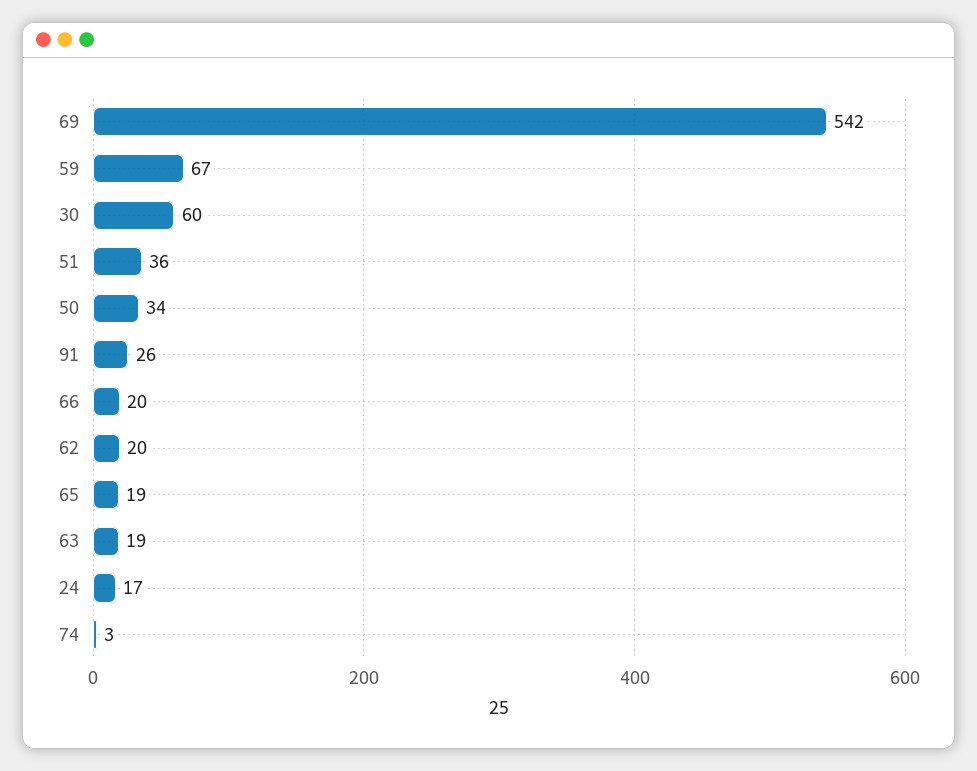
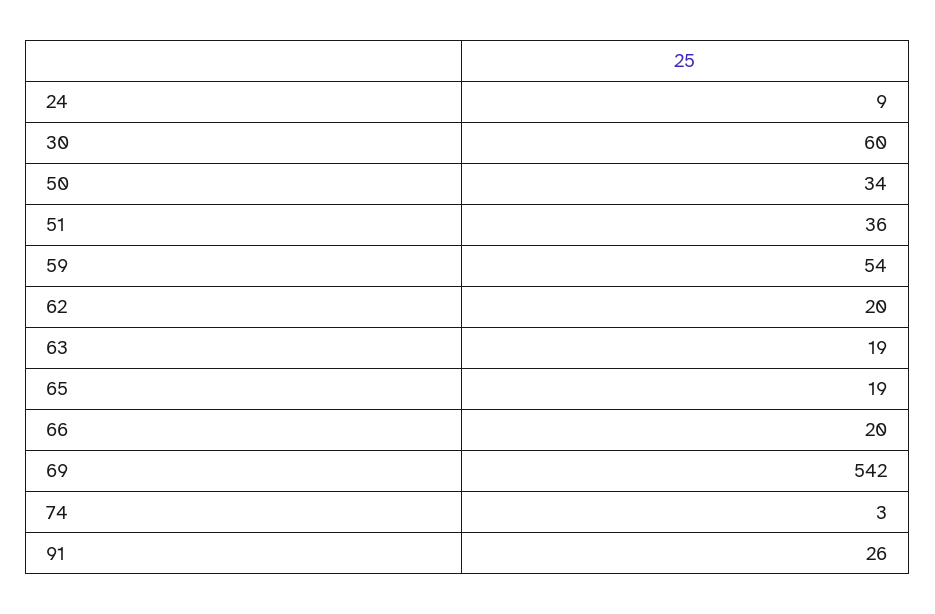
59: 67 -> 54
24: 17 -> 9

